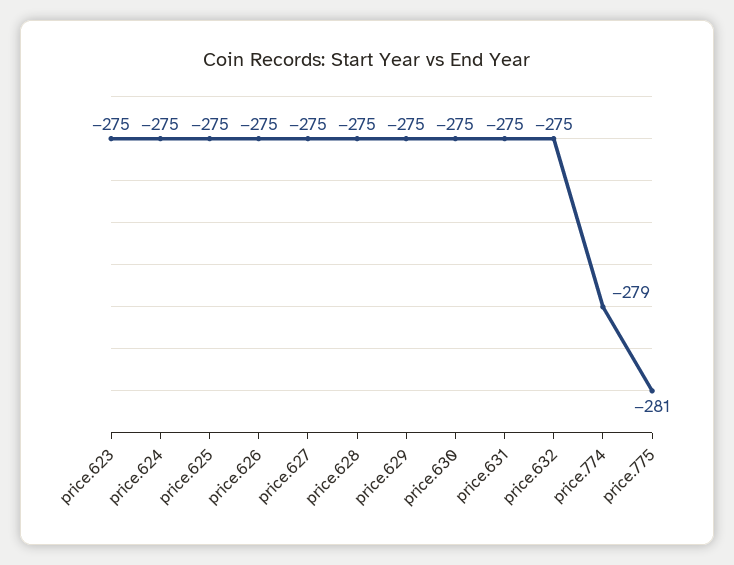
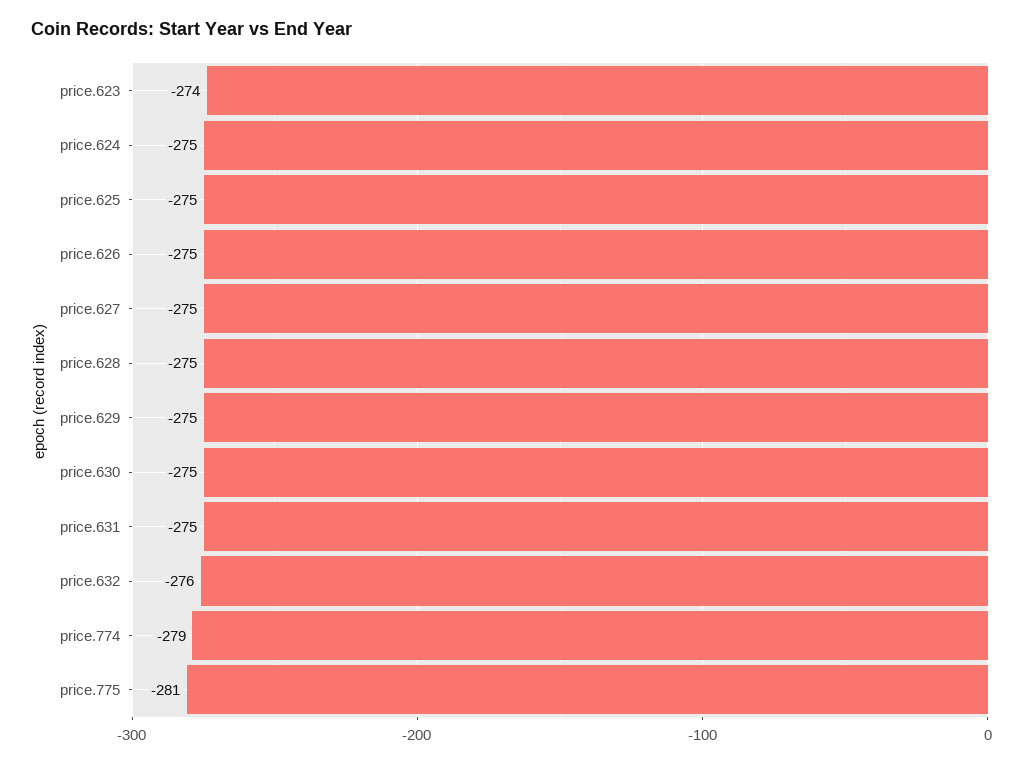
price.623: -275 -> -274
price.632: -275 -> -276

